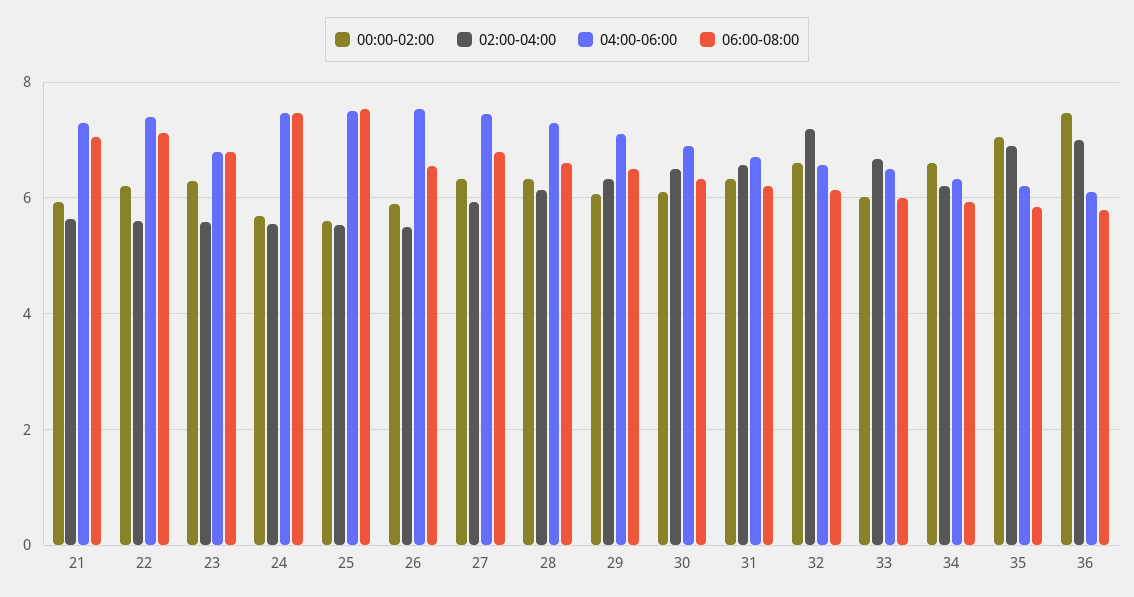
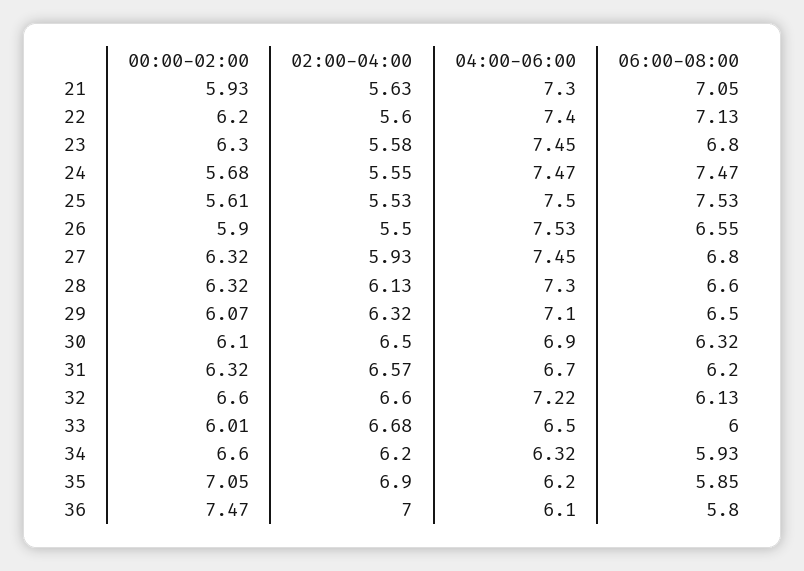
04:00-06:00, 23: 6.8 -> 7.45
02:00-04:00, 32: 7.2 -> 6.6
04:00-06:00, 32: 6.6 -> 7.22

